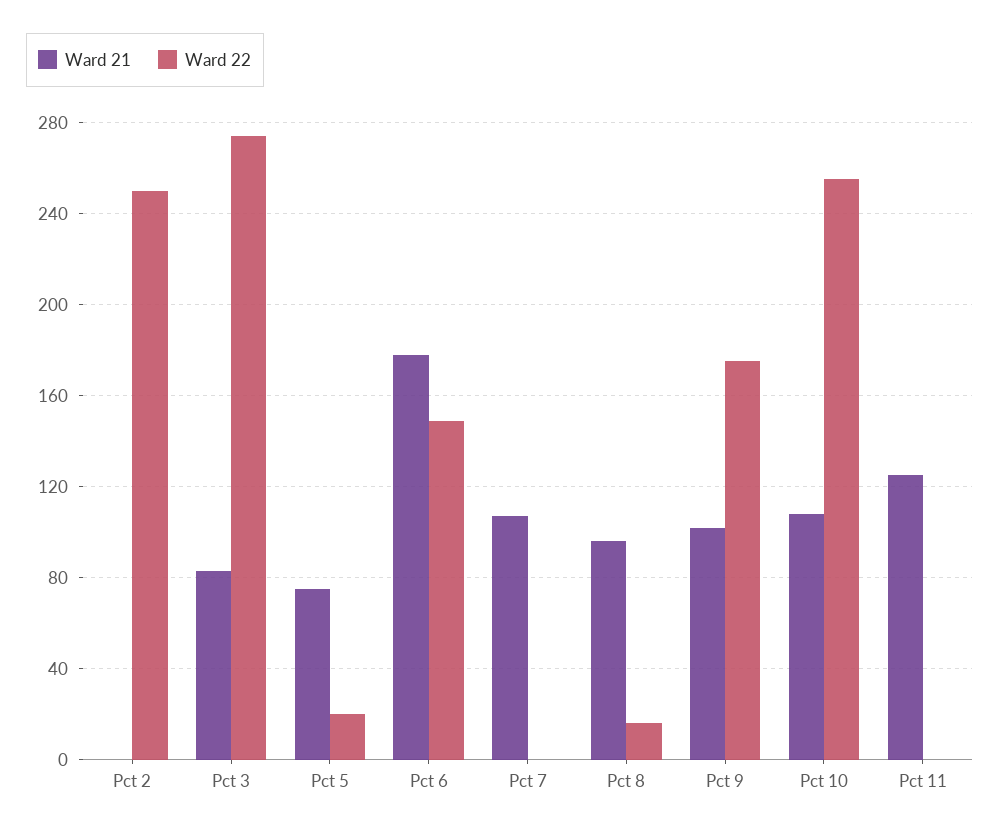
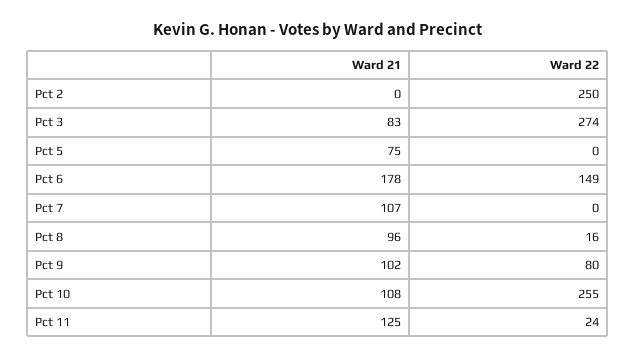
Ward 22, Pct 5: 20 -> 0
Ward 22, Pct 9: 175 -> 80
Ward 22, Pct 11: 0 -> 24

